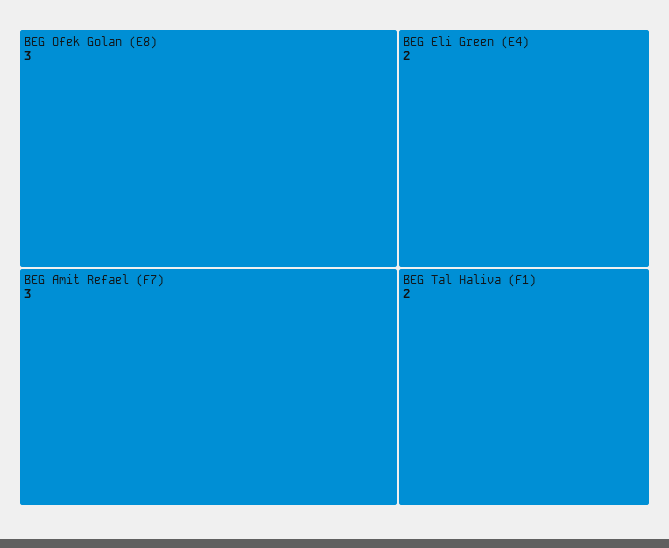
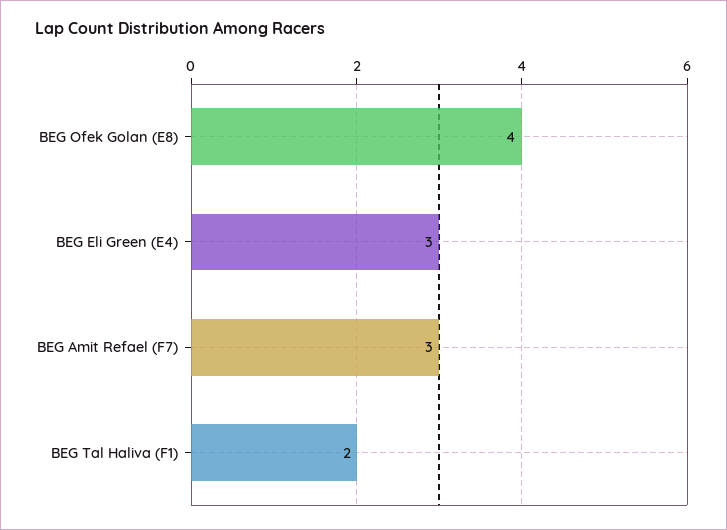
BEG Ofek Golan (E8): 3 -> 4
BEG Eli Green (E4): 2 -> 3

